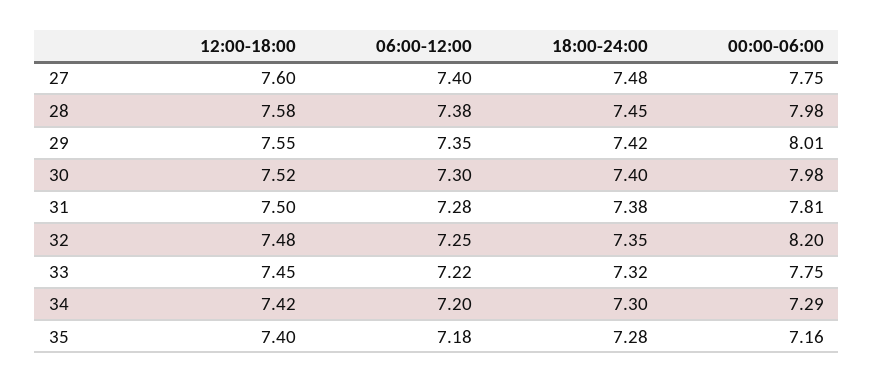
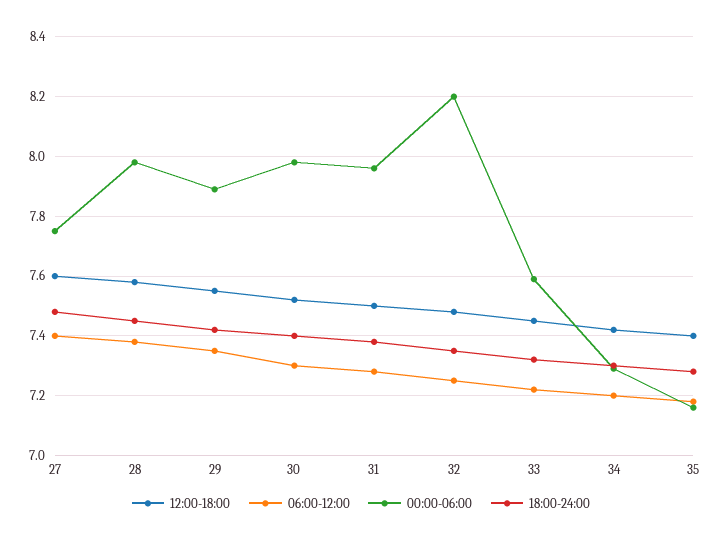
00:00-06:00, 29: 8.01 -> 7.9
00:00-06:00, 31: 7.81 -> 7.95
00:00-06:00, 33: 7.75 -> 7.6

